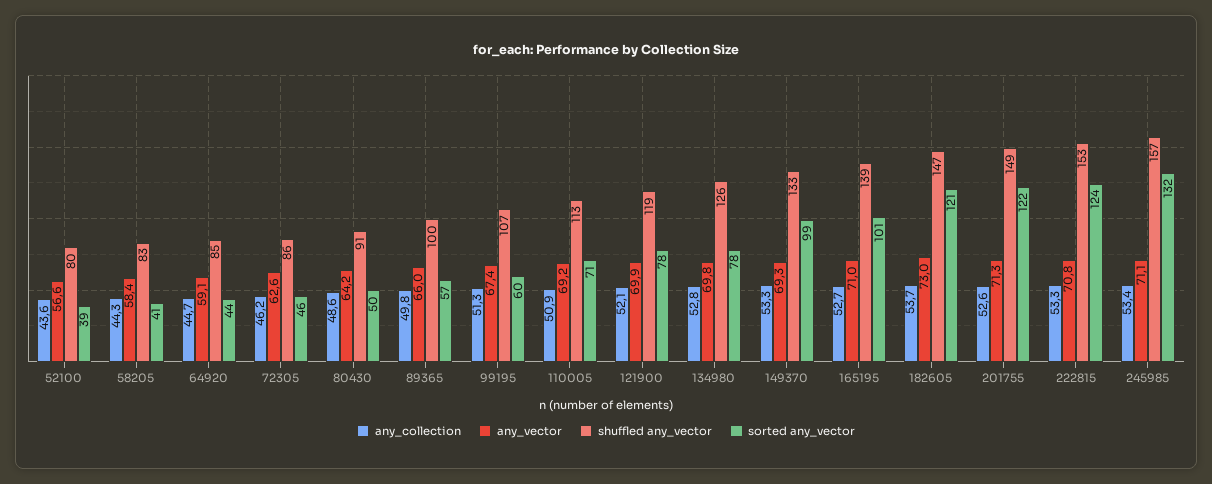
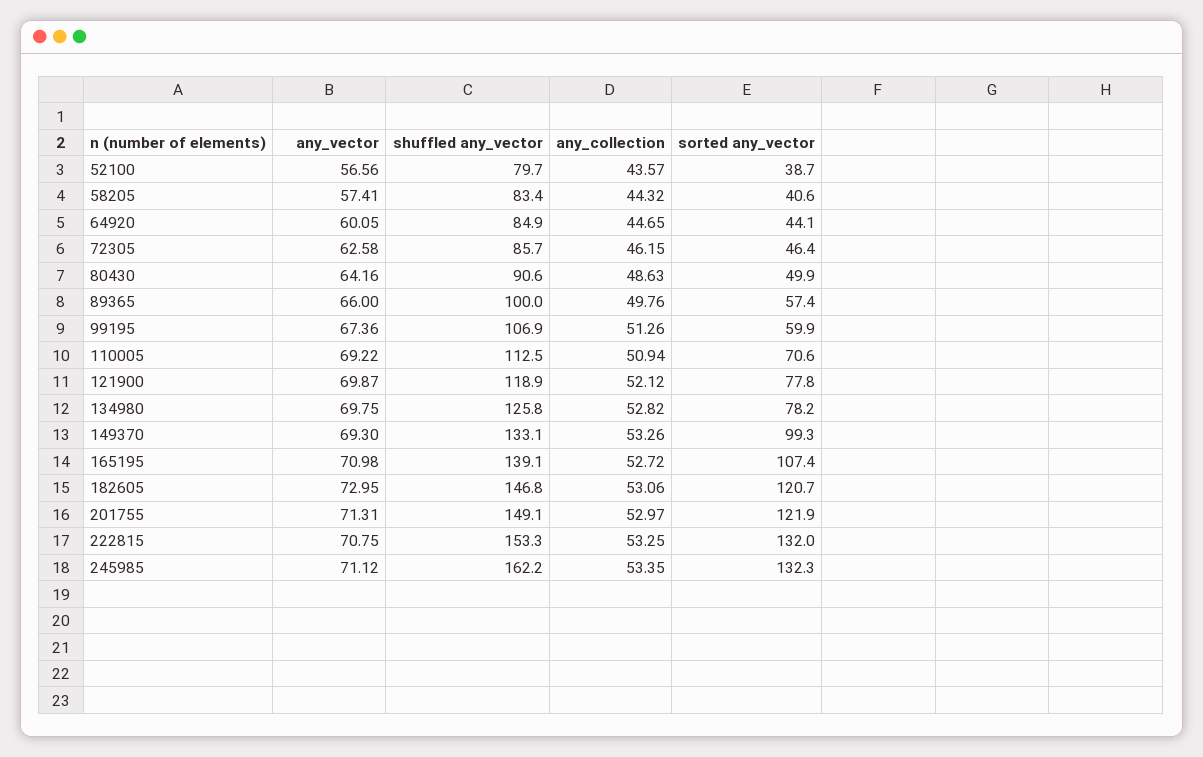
any_vector, 58205: 58.4 -> 57.41
any_vector, 64920: 59.1 -> 60.05
sorted any_vector, 165195: 101 -> 107.4
any_collection, 182605: 53.7 -> 53.06
any_collection, 201755: 52.6 -> 52.97
sorted any_vector, 222815: 124 -> 132
shuffled any_vector, 245985: 157 -> 162.2

